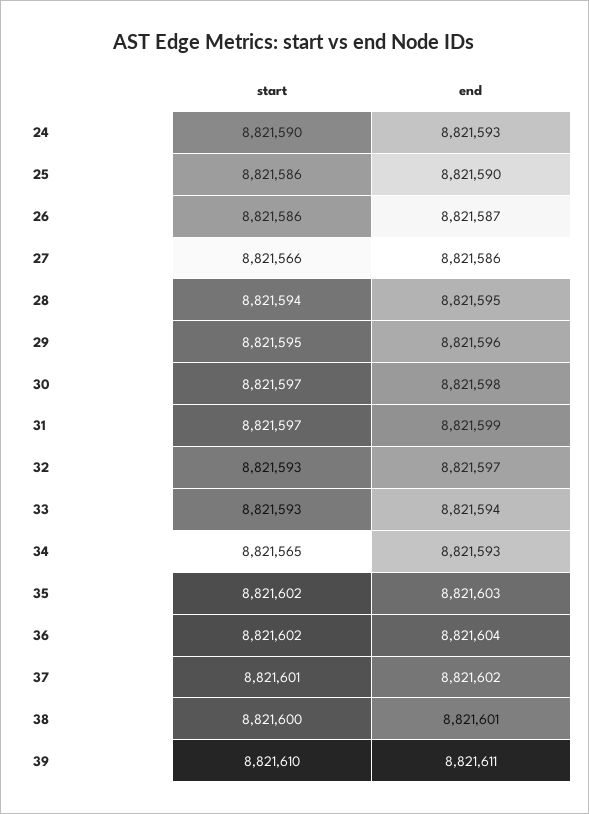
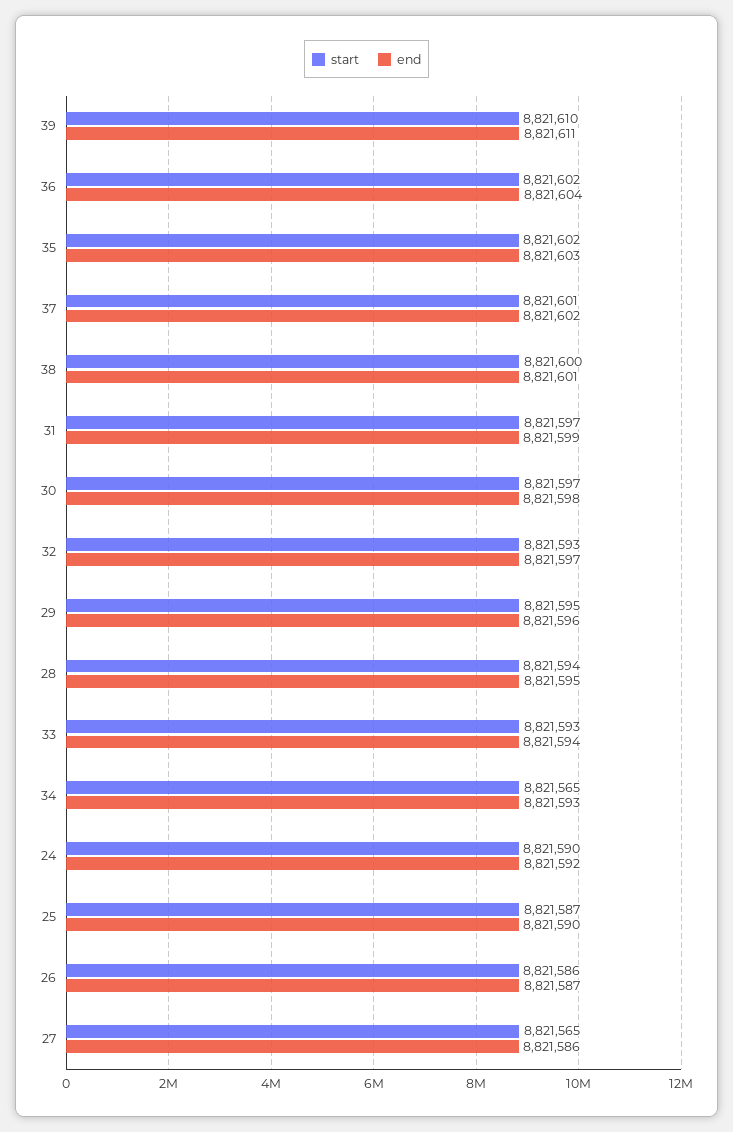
end, 24: 8821593 -> 8821592
start, 25: 8821586 -> 8821587
start, 27: 8821566 -> 8821565

